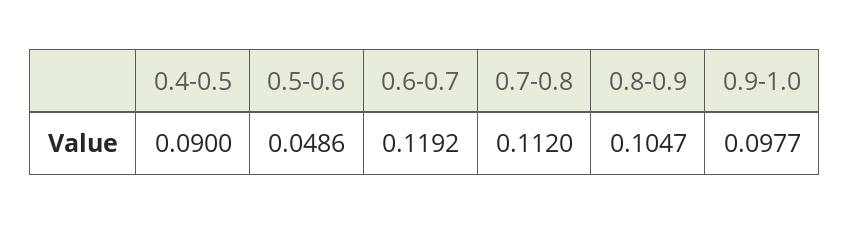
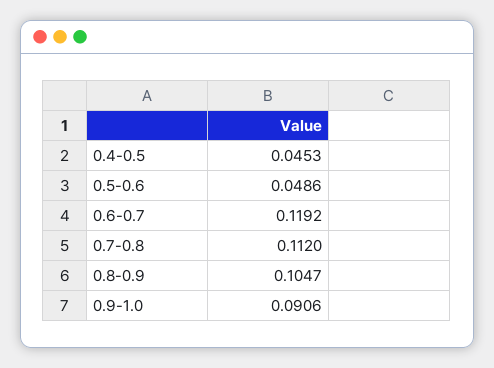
0.4-0.5: 0.09 -> 0.0453
0.9-1.0: 0.0977 -> 0.0906

